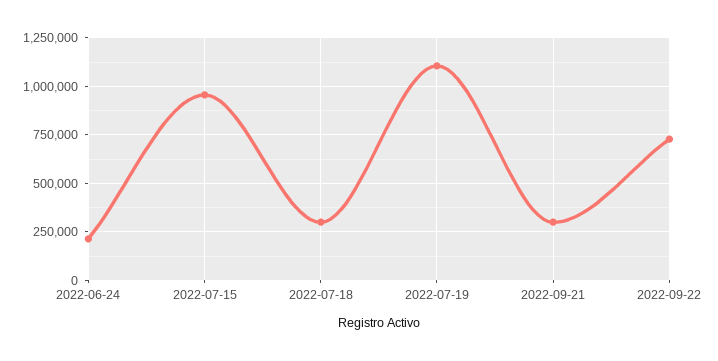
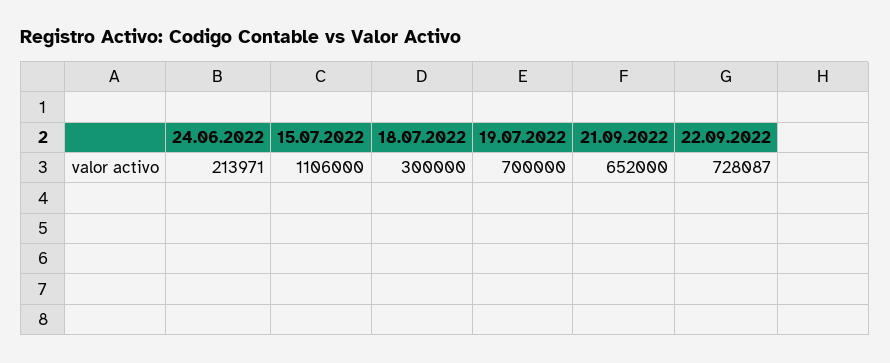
2022-07-15: 950000 -> 1106000
2022-07-19: 1100000 -> 700000
2022-09-21: 300000 -> 652000

